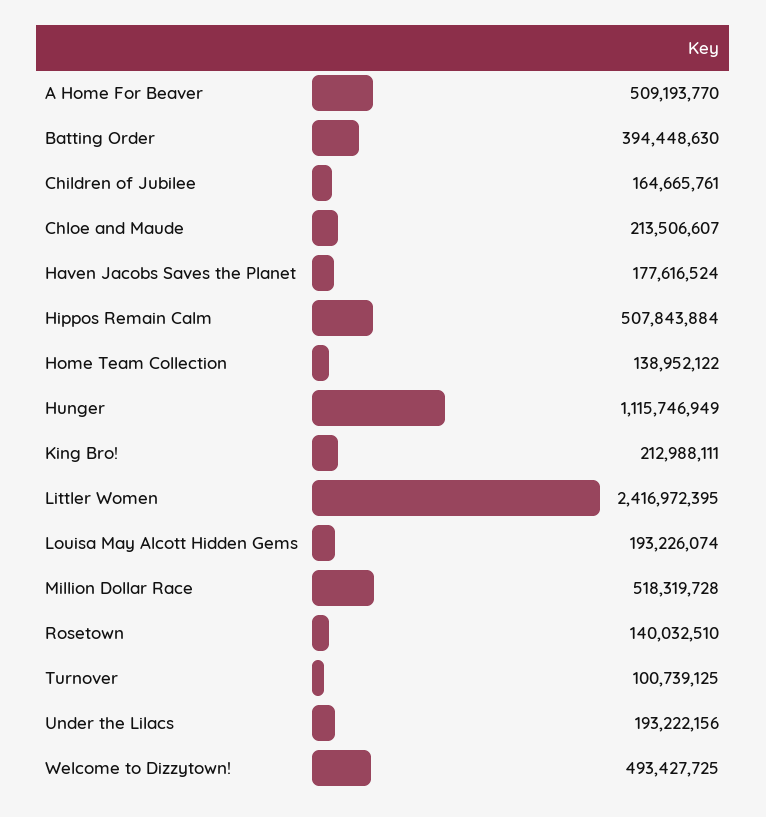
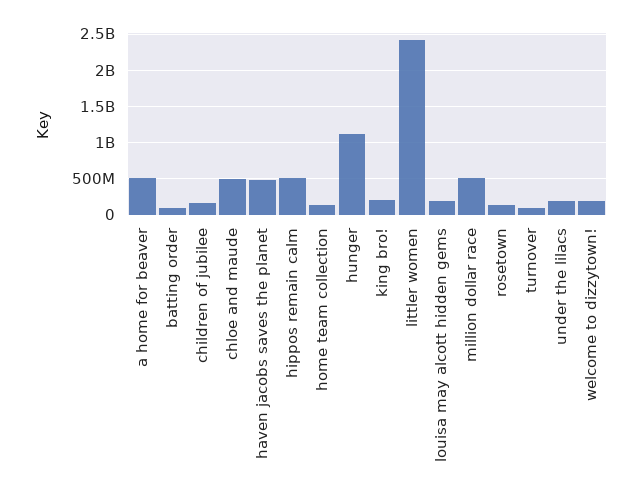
Batting Order: 394448630 -> 100000000
Chloe and Maude: 213506607 -> 500000000
Haven Jacobs Saves the Planet: 177616524 -> 500000000
Welcome to Dizzytown!: 493427725 -> 200000000

